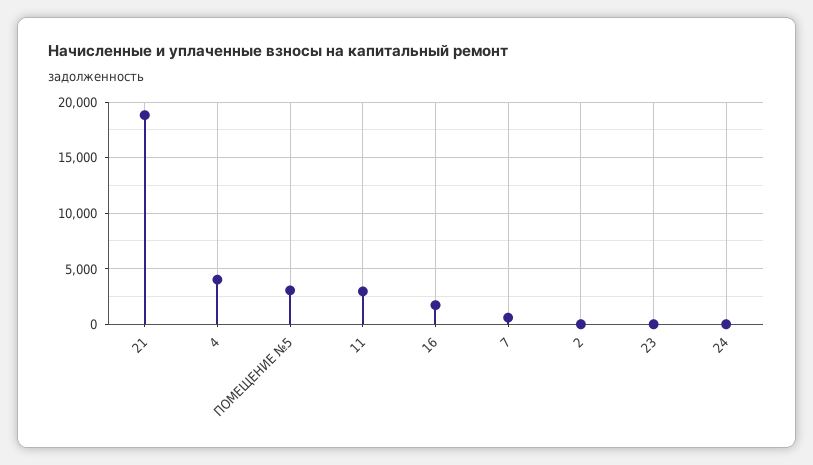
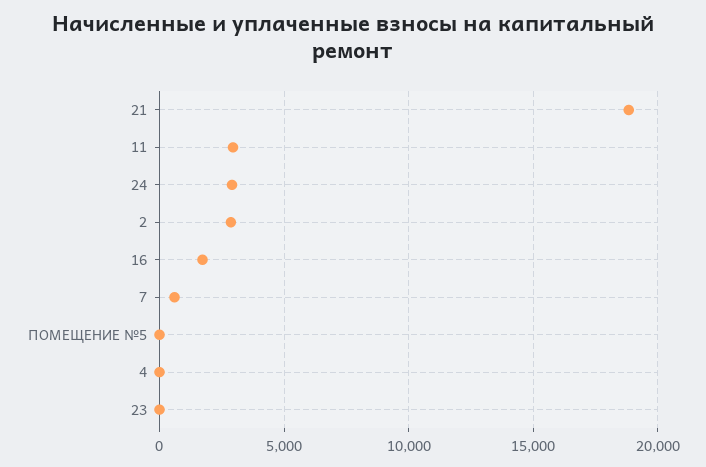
4: 4000 -> 0
ПОМЕЩЕНИЕ №5: 3000 -> 0
2: 0 -> 3000
24: 0 -> 3000

